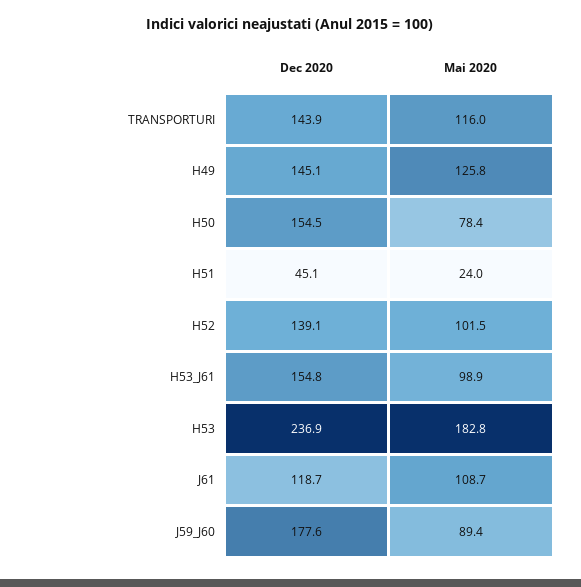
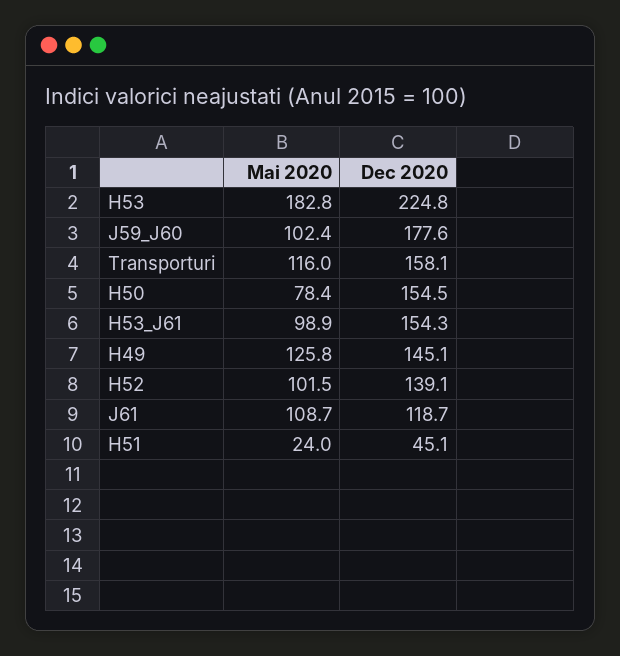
Dec 2020, TRANSPORTURI: 143.9 -> 158.1
Dec 2020, H53_J61: 154.8 -> 154.3
Dec 2020, H53: 236.9 -> 224.8
Mai 2020, J59_J60: 89.4 -> 102.4

